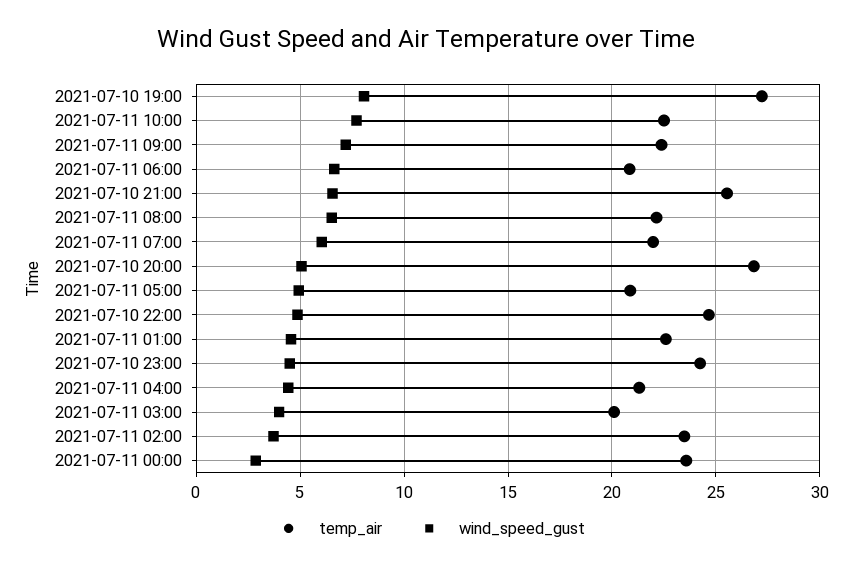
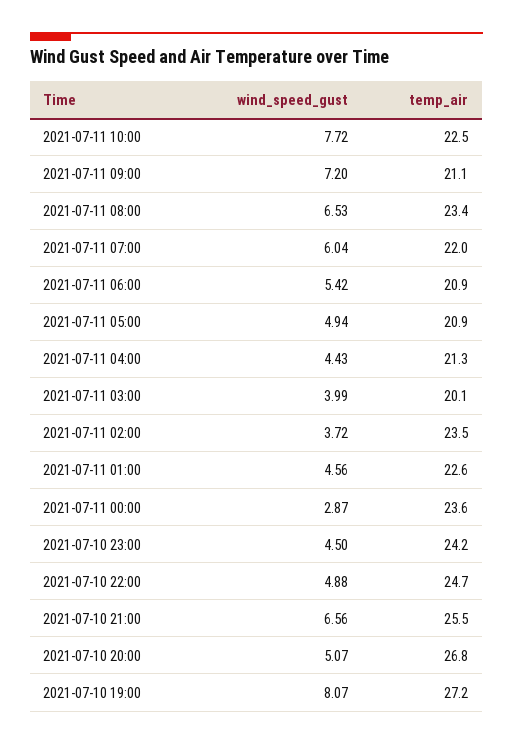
temp_air, 2021-07-11 09:00: 22.5 -> 21.1
wind_speed_gust, 2021-07-11 06:00: 6.5 -> 5.42
temp_air, 2021-07-11 08:00: 22 -> 23.4

